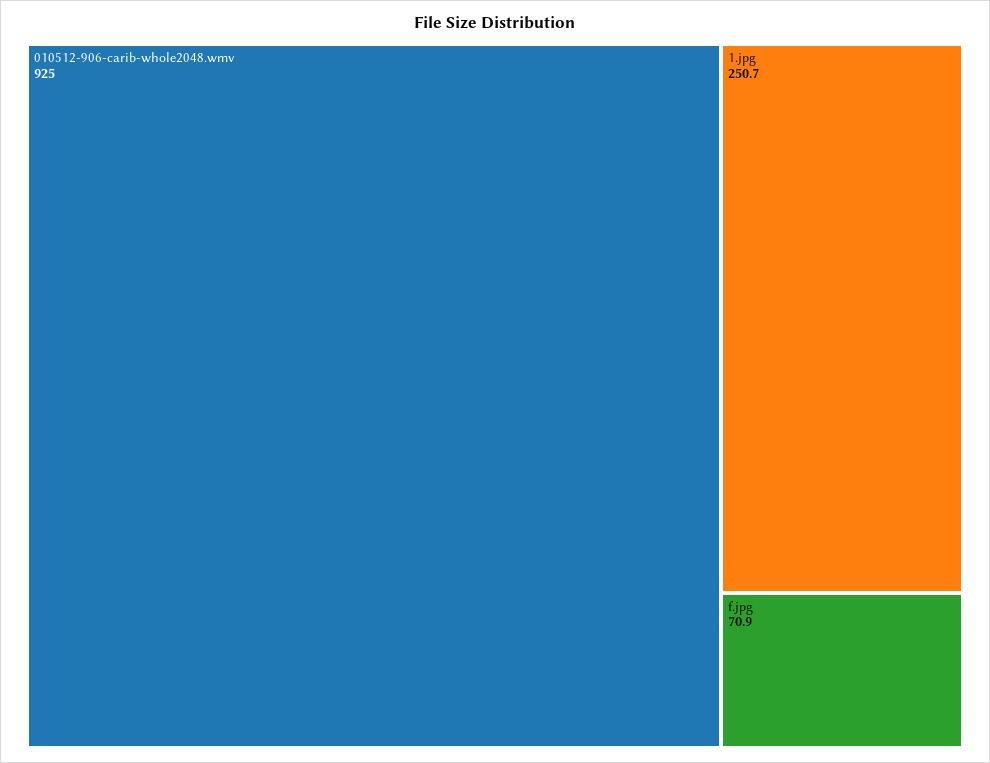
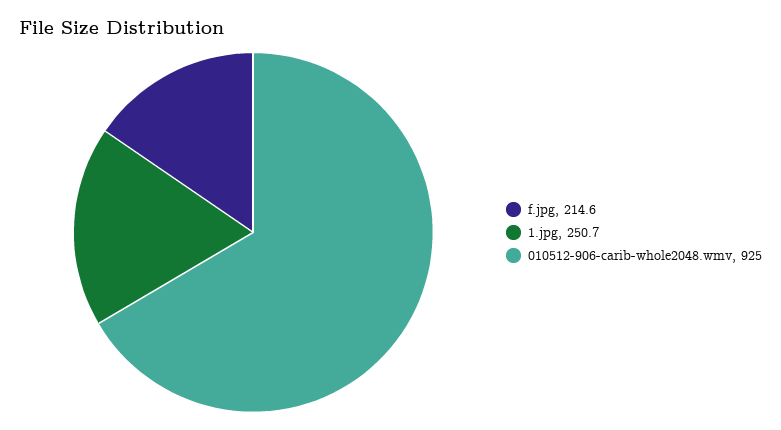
f.jpg: 70.9 -> 214.6

